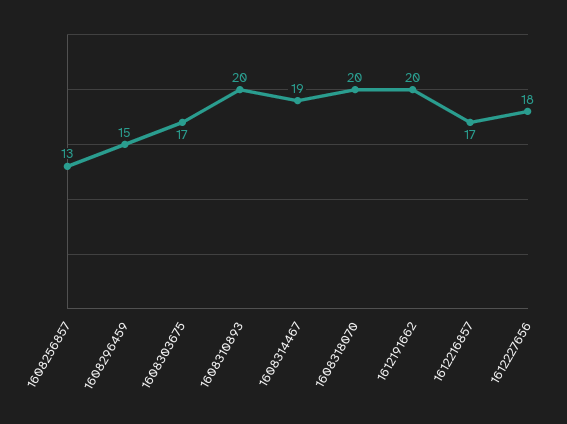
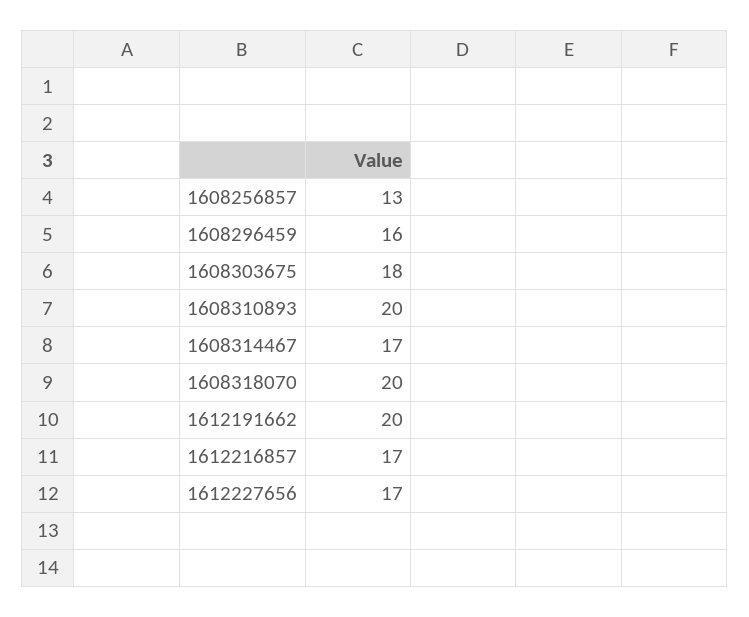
1608296459: 15 -> 16
1608303675: 17 -> 18
1608314467: 19 -> 17
1612227656: 18 -> 17

